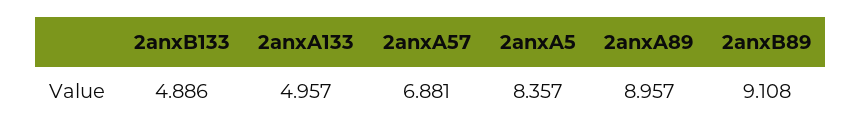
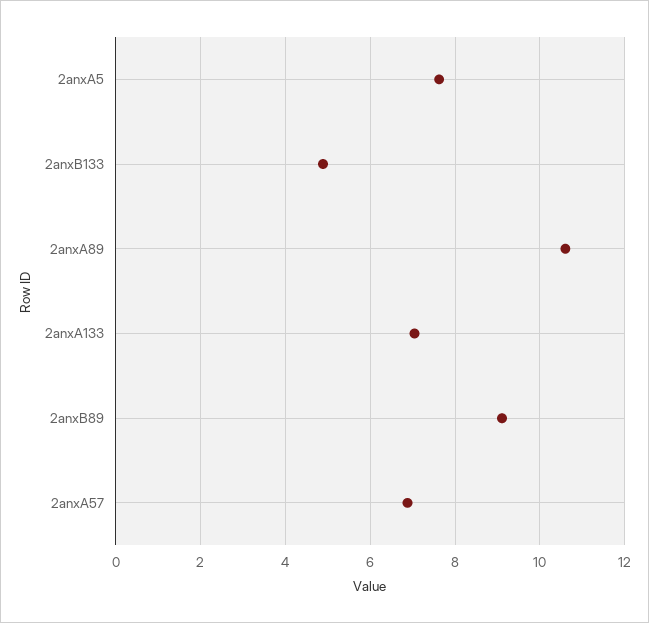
2anxA133: 4.957 -> 7
2anxA5: 8.357 -> 7.6
2anxA89: 8.957 -> 10.6

